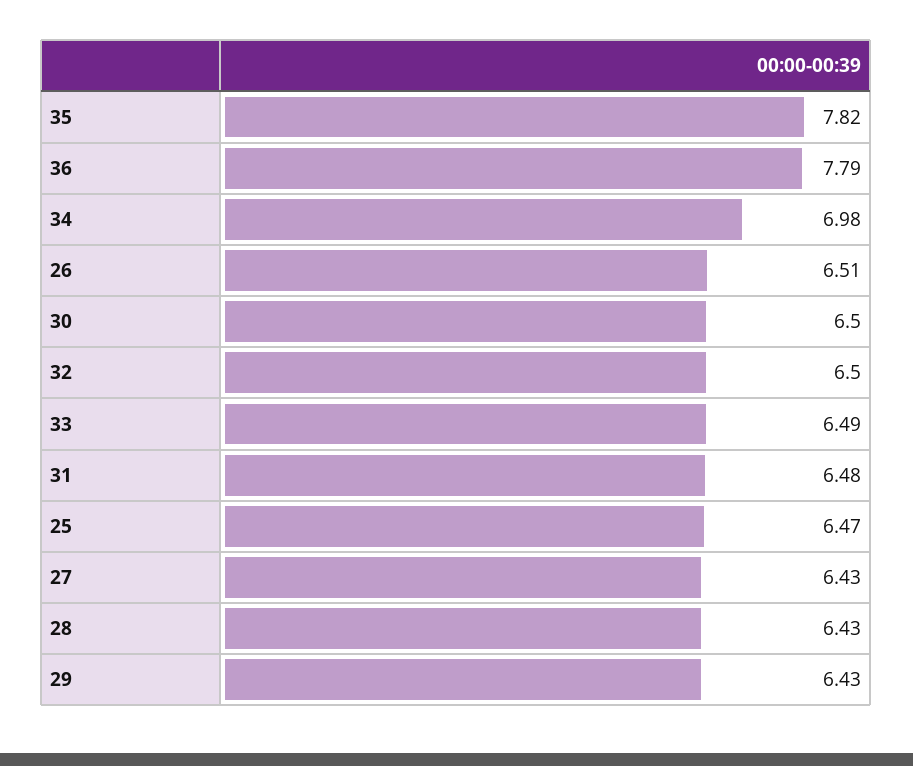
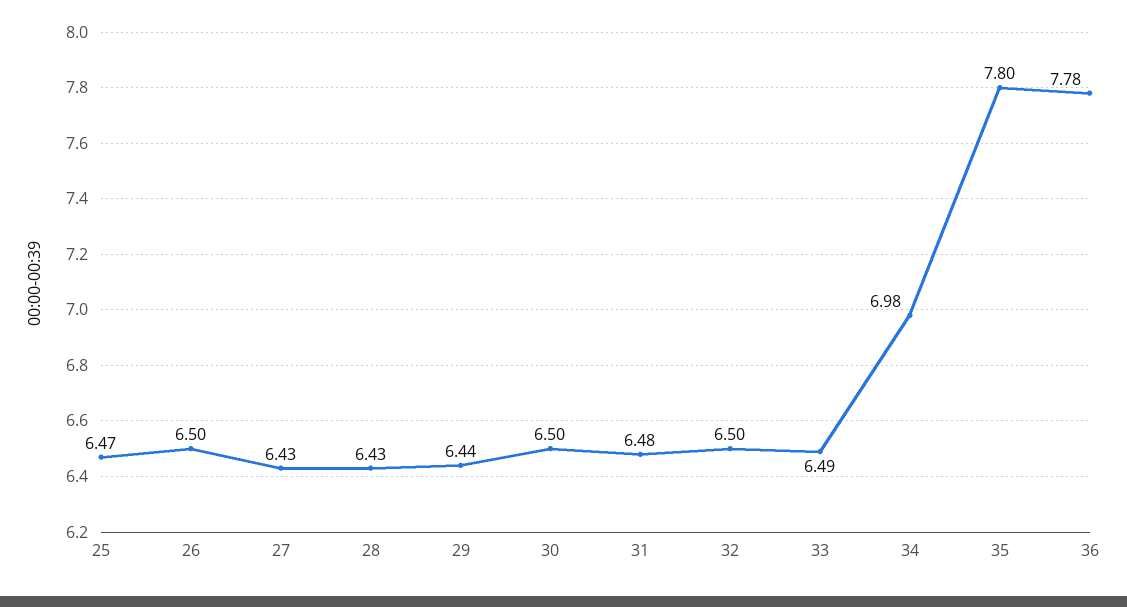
35: 7.82 -> 7.8
36: 7.79 -> 7.78
26: 6.51 -> 6.5
29: 6.43 -> 6.44

